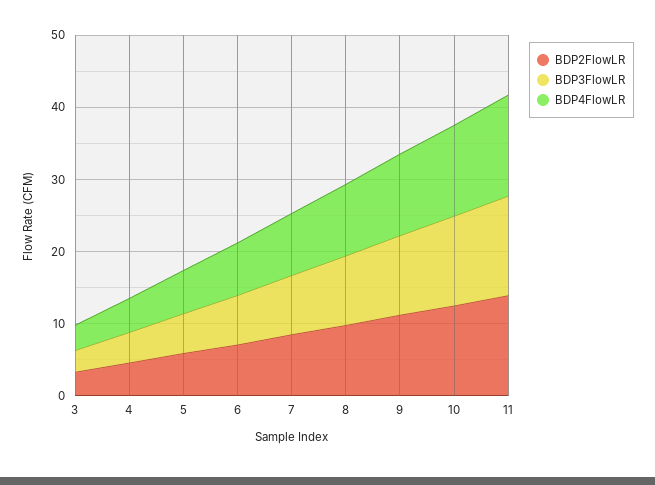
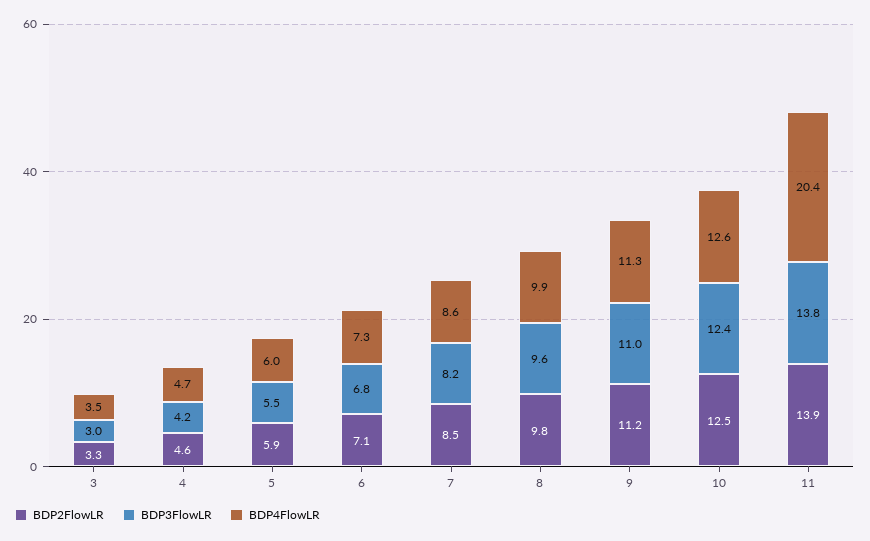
BDP4FlowLR, 11: 14 -> 20.4

